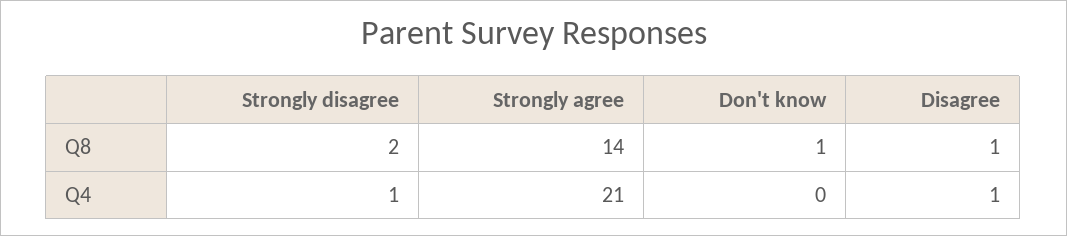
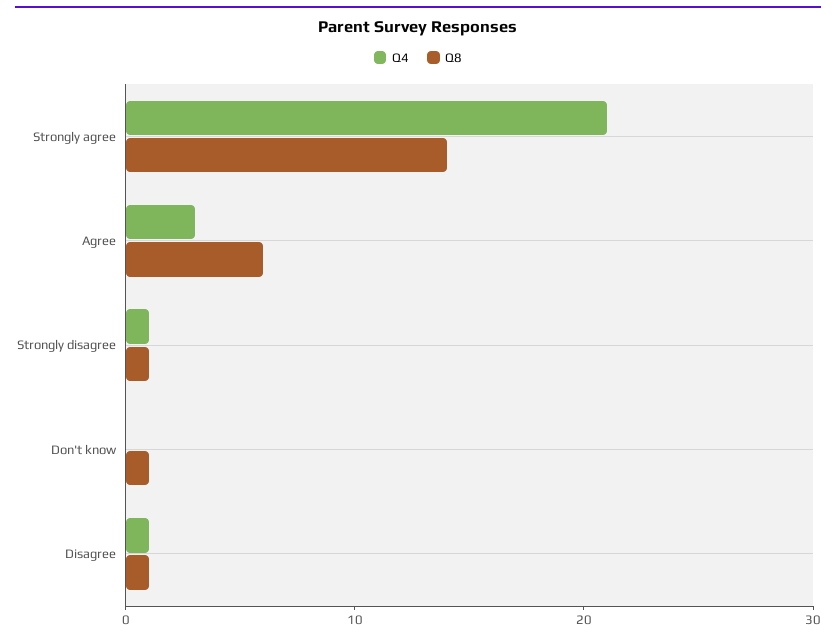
Q8, Strongly disagree: 2 -> 1
Q4, Agree: none -> 3
Q8, Agree: none -> 6

